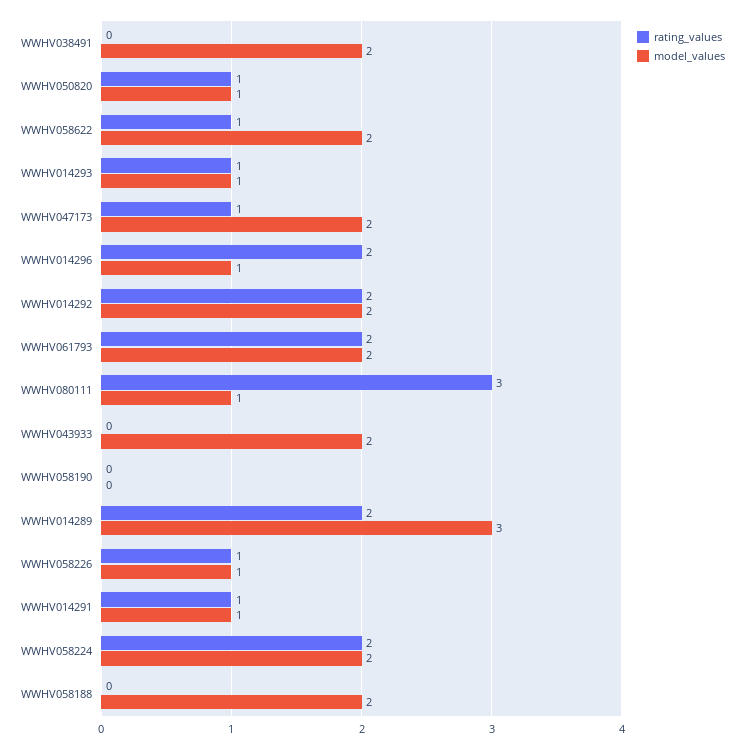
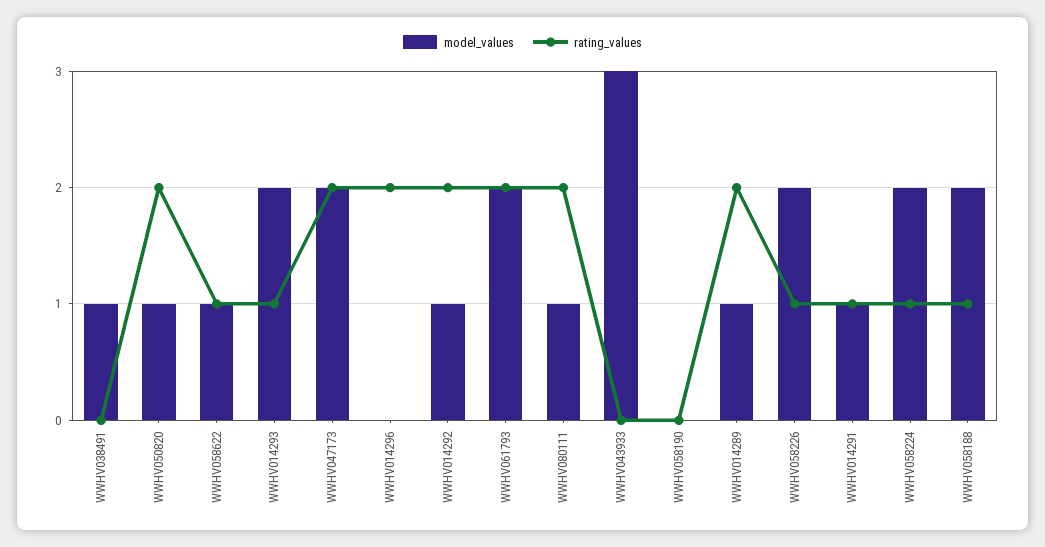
model_values, WWHV038491: 2 -> 1
rating_values, WWHV050820: 1 -> 2
model_values, WWHV058622: 2 -> 1
model_values, WWHV014293: 1 -> 2
rating_values, WWHV047173: 1 -> 2
model_values, WWHV014296: 1 -> 0
model_values, WWHV014292: 2 -> 1
rating_values, WWHV080111: 3 -> 2
model_values, WWHV043933: 2 -> 3
model_values, WWHV014289: 3 -> 1
model_values, WWHV058226: 1 -> 2
rating_values, WWHV058224: 2 -> 1
rating_values, WWHV058188: 0 -> 1

